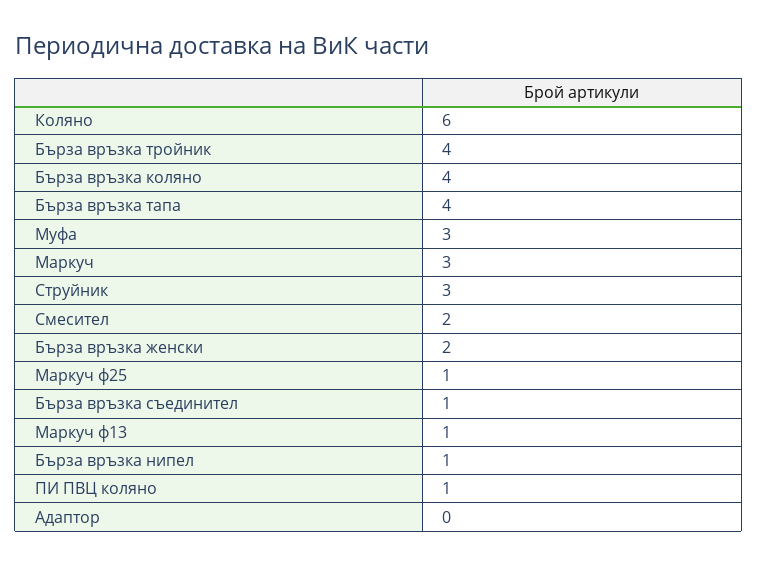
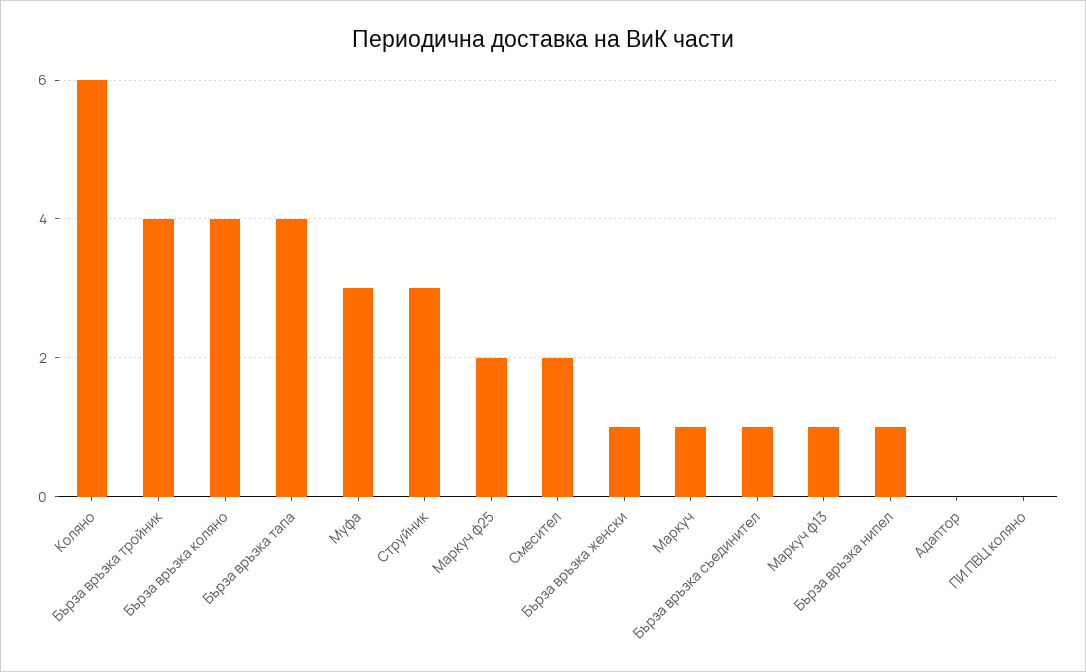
Маркуч: 3 -> 1
Бърза връзка женски: 2 -> 1
Маркуч ф25: 1 -> 2
ПИ ПВЦ коляно: 1 -> 0

